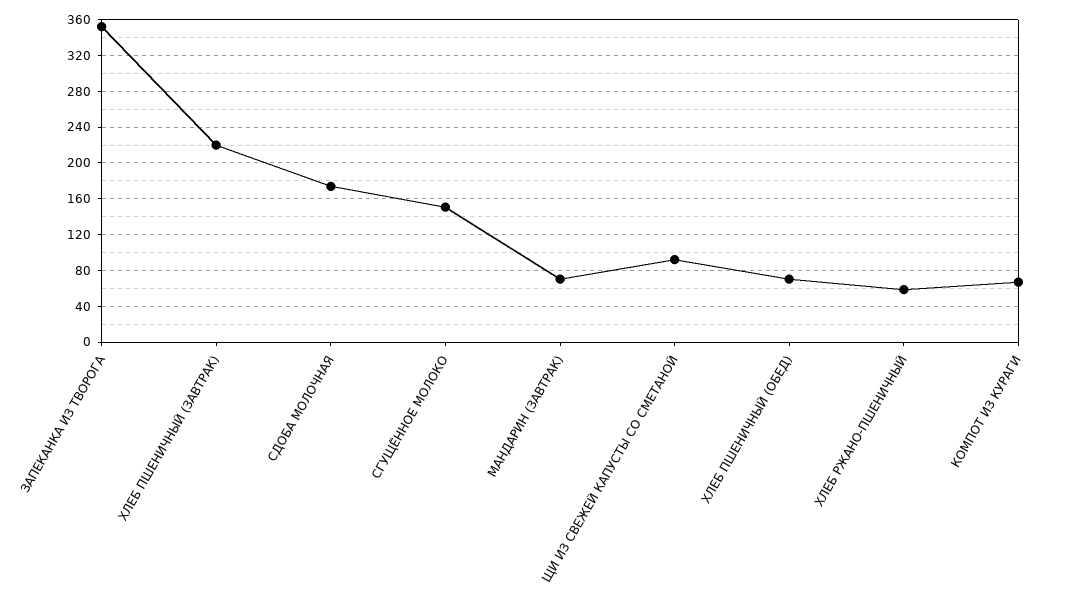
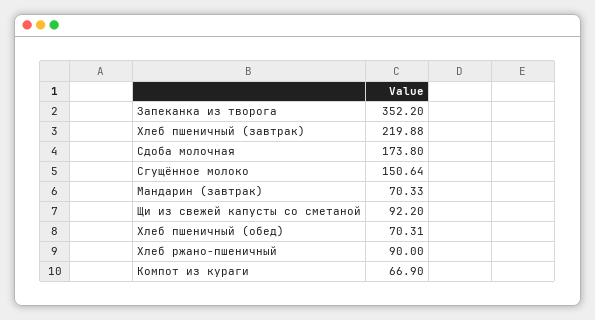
ХЛЕБ РЖАНО-ПШЕНИЧНЫЙ: 60 -> 90

